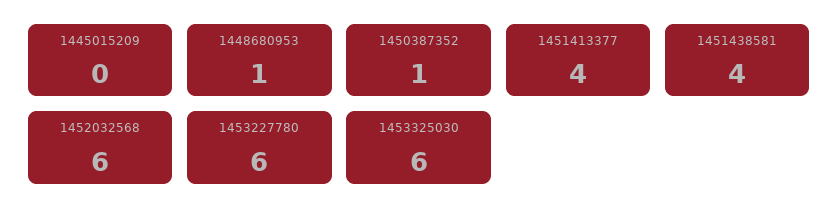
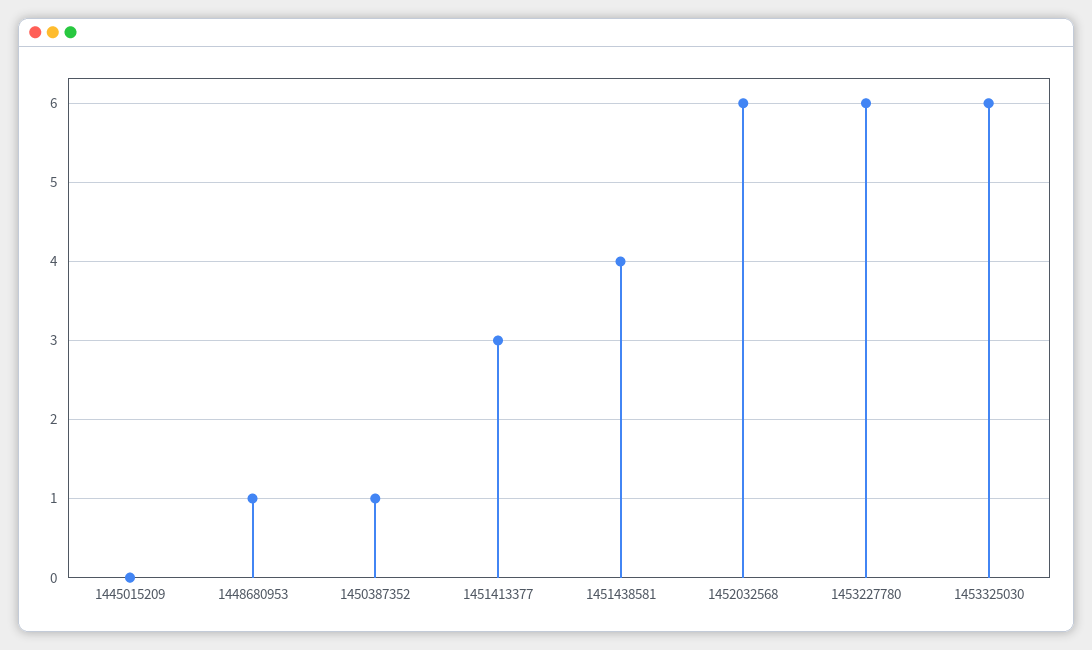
1451413377: 4 -> 3

